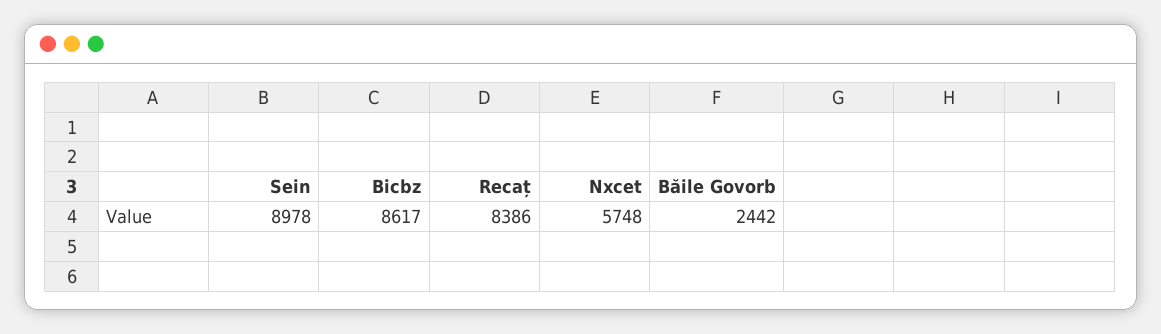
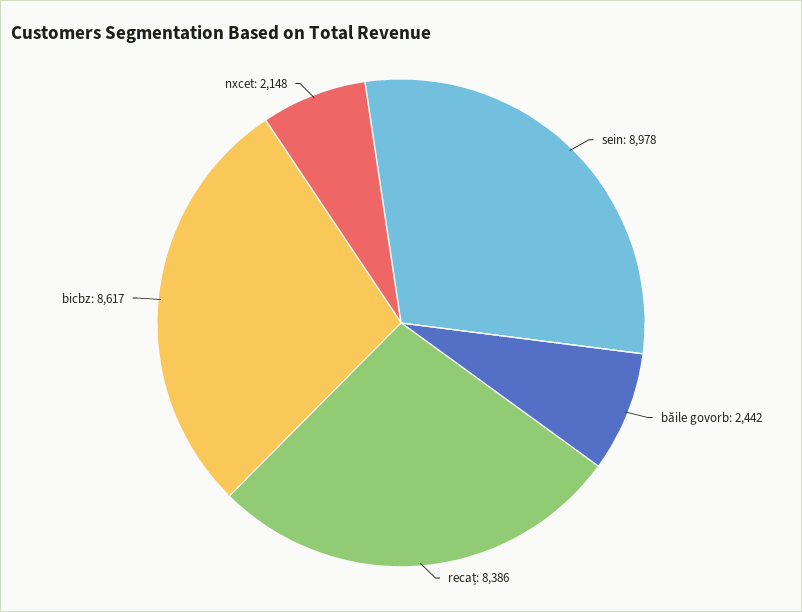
Nxcet: 5748 -> 2148

